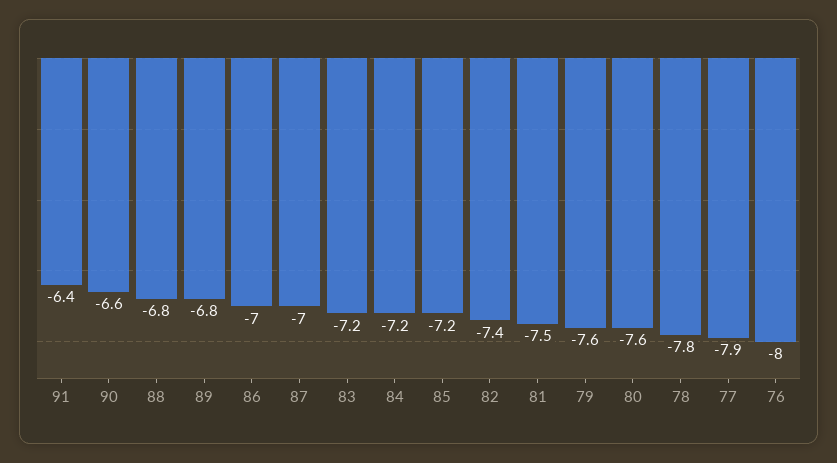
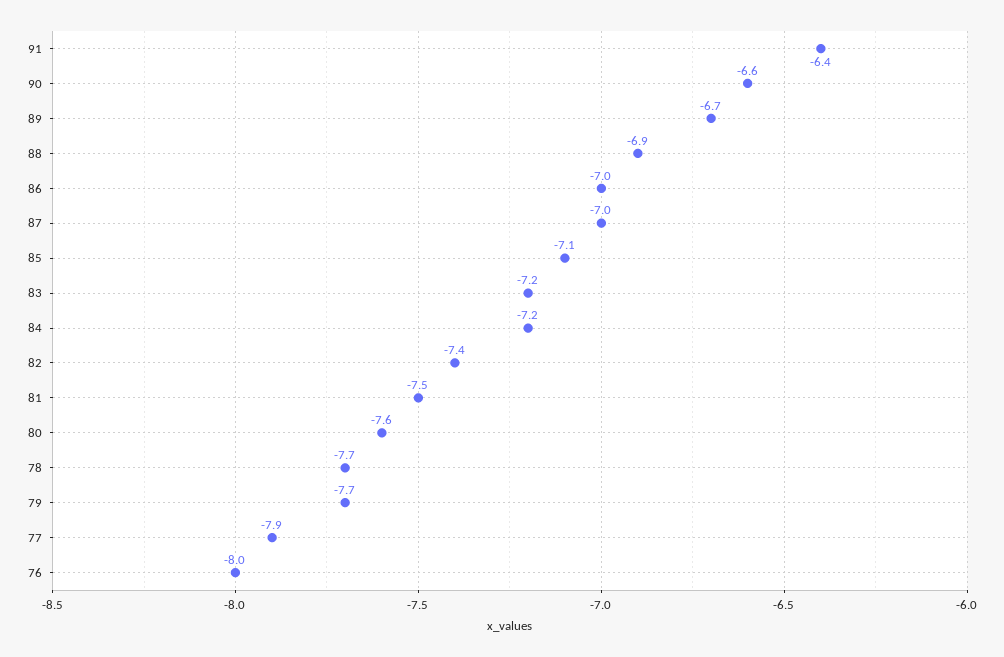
88: -6.8 -> -6.9
89: -6.8 -> -6.7
85: -7.2 -> -7.1
79: -7.6 -> -7.7
78: -7.8 -> -7.7

